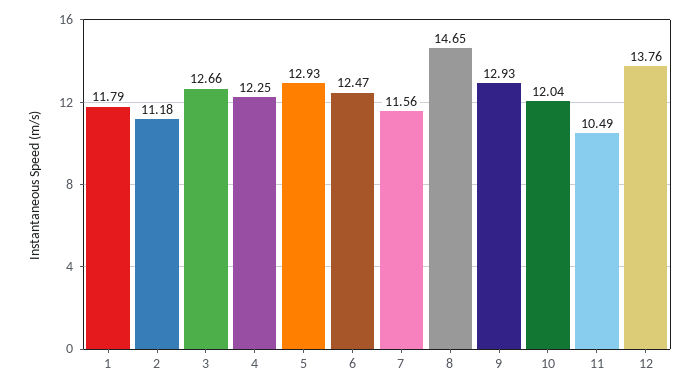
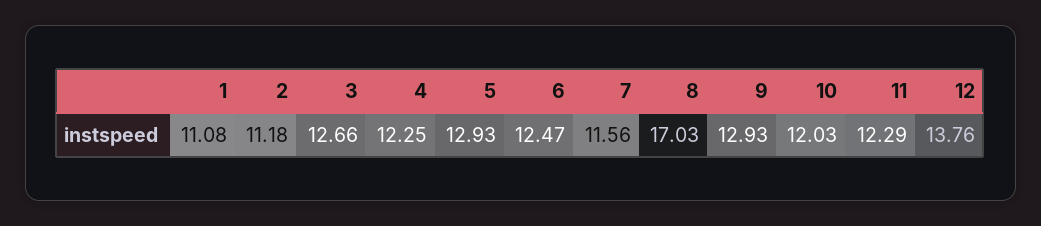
1: 11.79 -> 11.08
8: 14.65 -> 17.03
10: 12.04 -> 12.03
11: 10.49 -> 12.29

